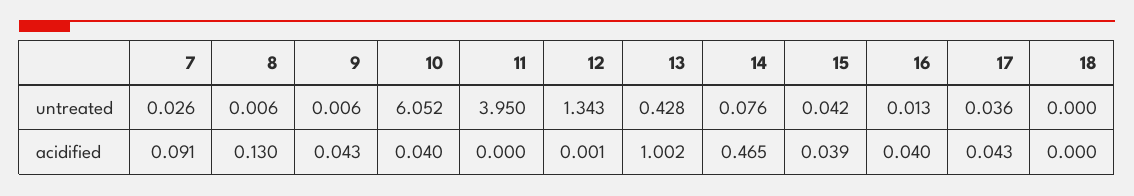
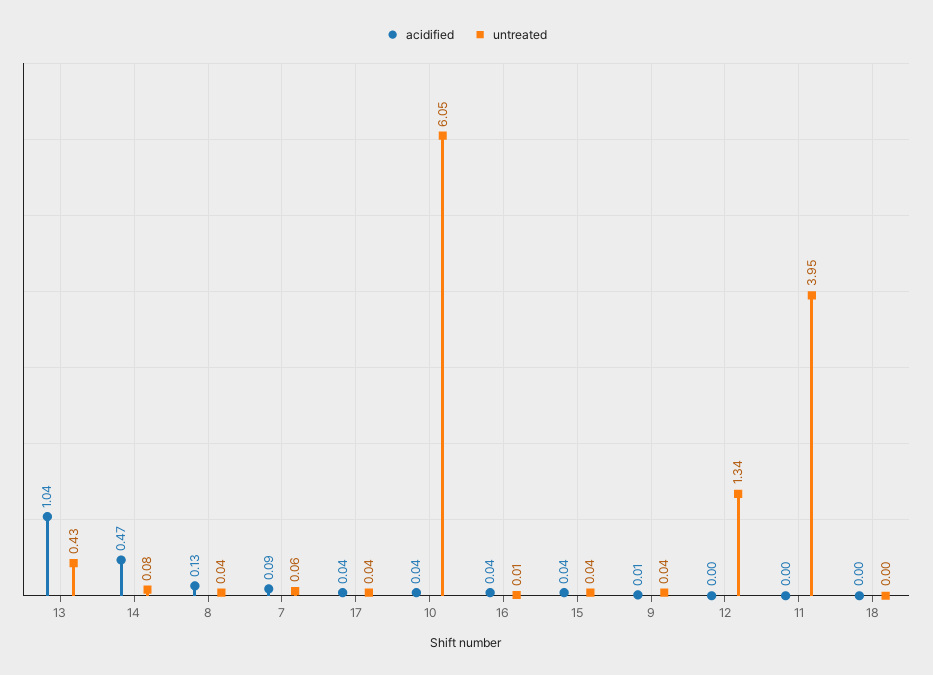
untreated, 7: 0.026 -> 0.06
untreated, 8: 0.006 -> 0.04
untreated, 9: 0.006 -> 0.04
acidified, 9: 0.043 -> 0.01
acidified, 13: 1.002 -> 1.04

